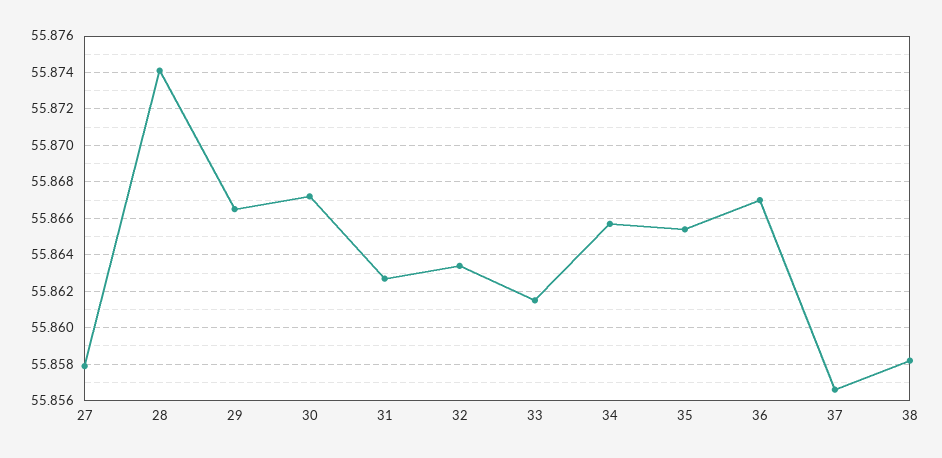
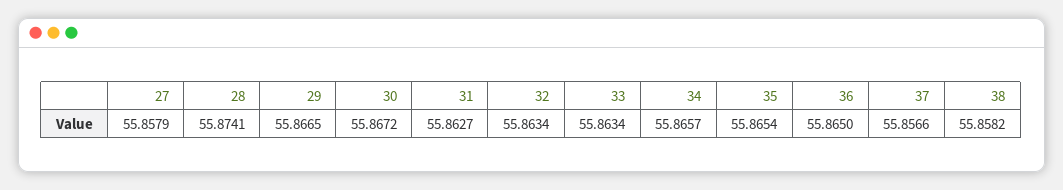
33: 55.8615 -> 55.8634
36: 55.867 -> 55.865

